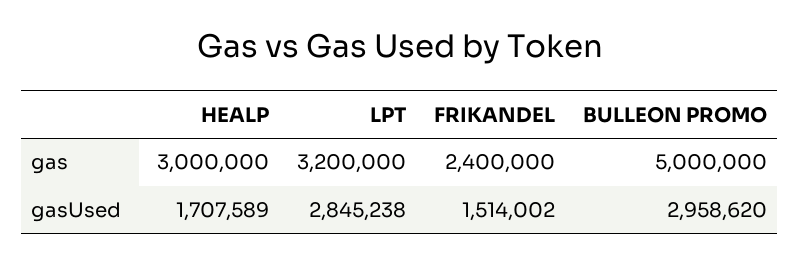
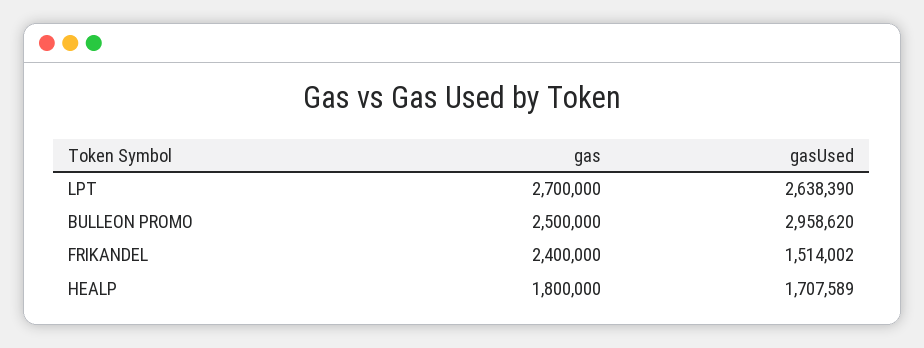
HEALP, gas: 3000000 -> 1800000
LPT, gas: 3200000 -> 2700000
BULLEON PROMO, gas: 5000000 -> 2500000
LPT, gasUsed: 2845238 -> 2638390

